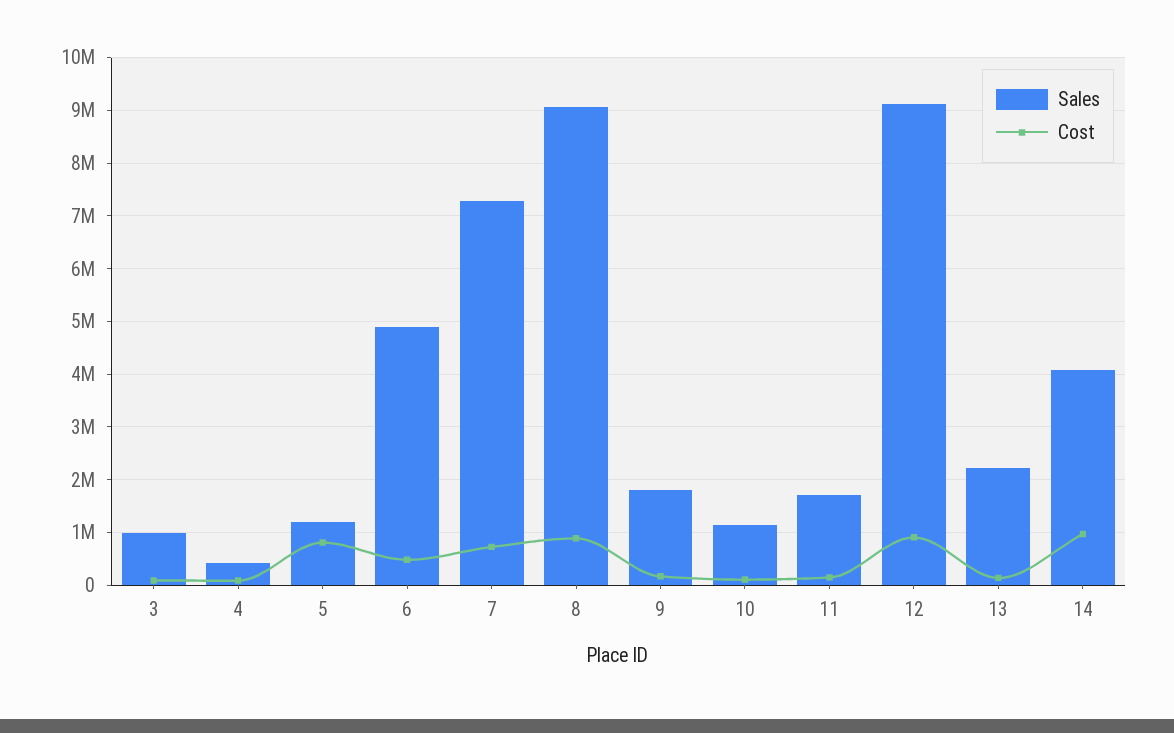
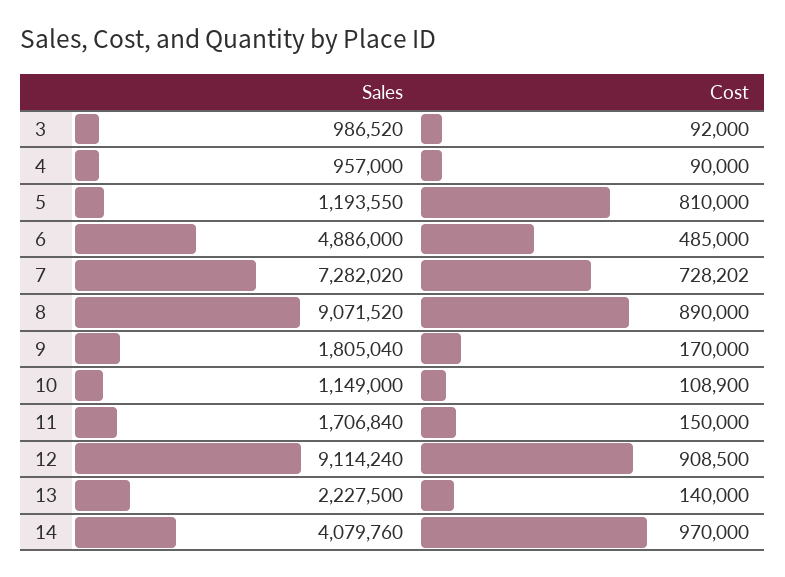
Sales, 4: 400000 -> 957000

